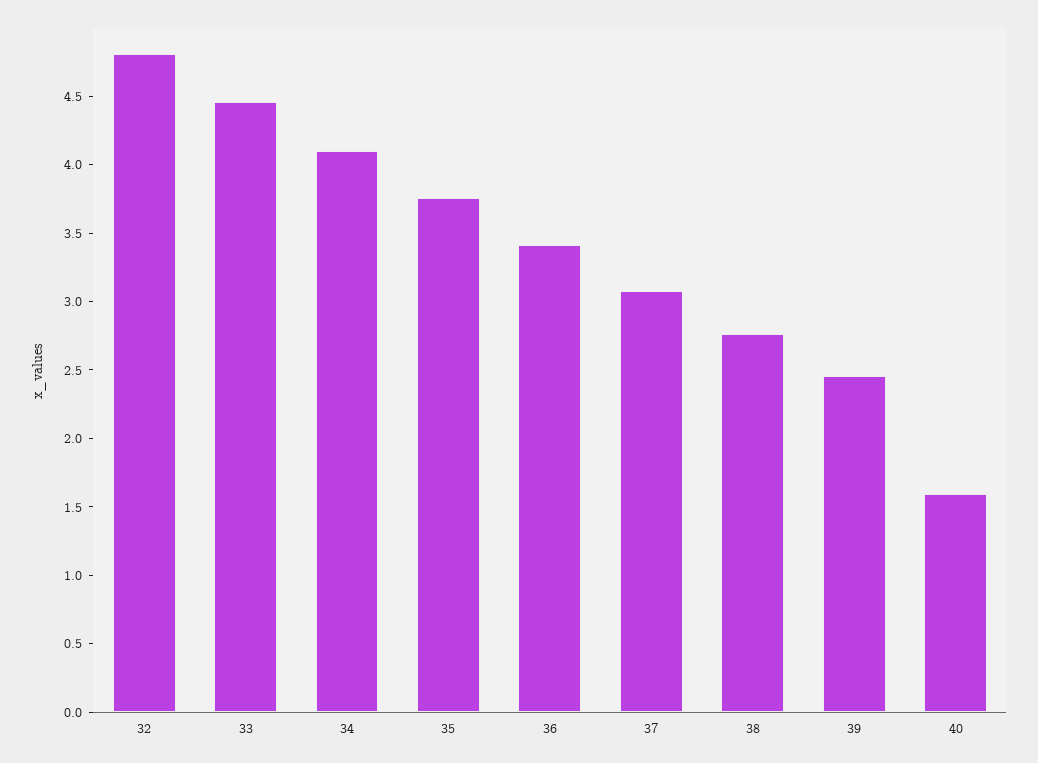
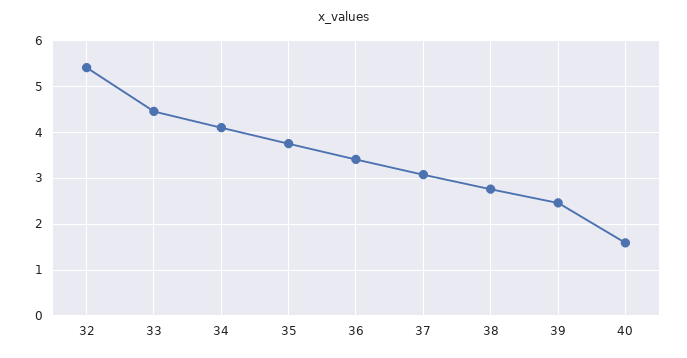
32: 4.8 -> 5.4

